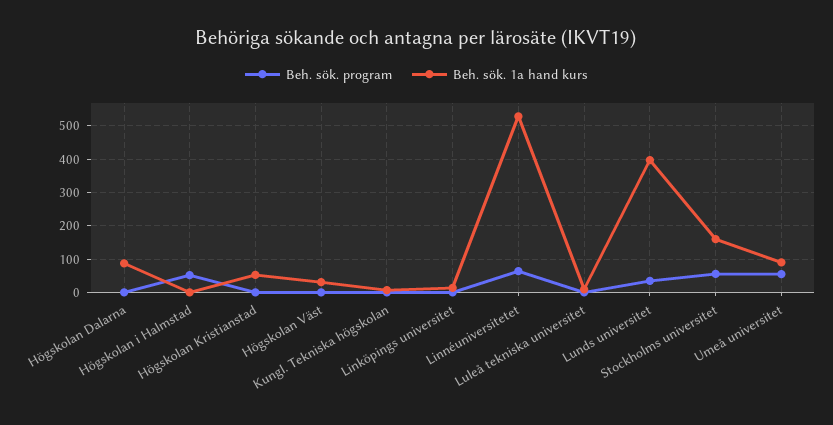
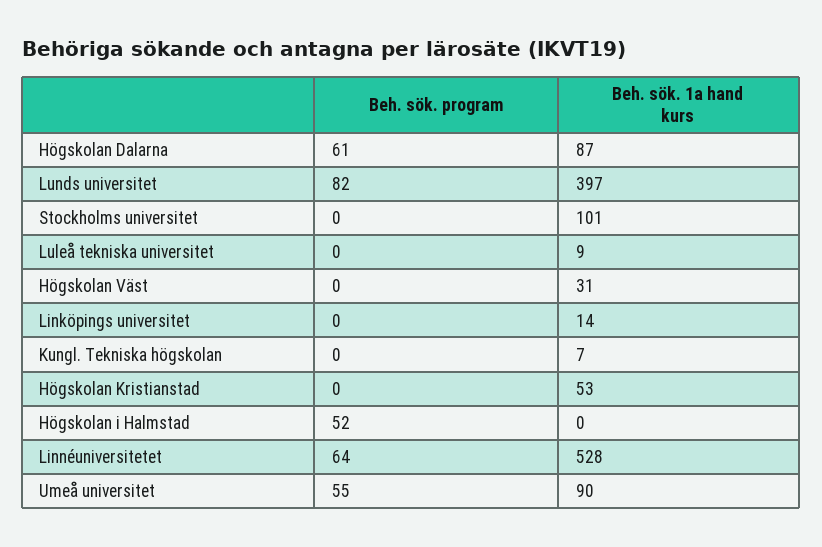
Beh. sök. program, Högskolan Dalarna: 0 -> 61
Beh. sök. program, Lunds universitet: 40 -> 82
Beh. sök. program, Stockholms universitet: 60 -> 0
Beh. sök. 1a hand kurs, Stockholms universitet: 160 -> 101

